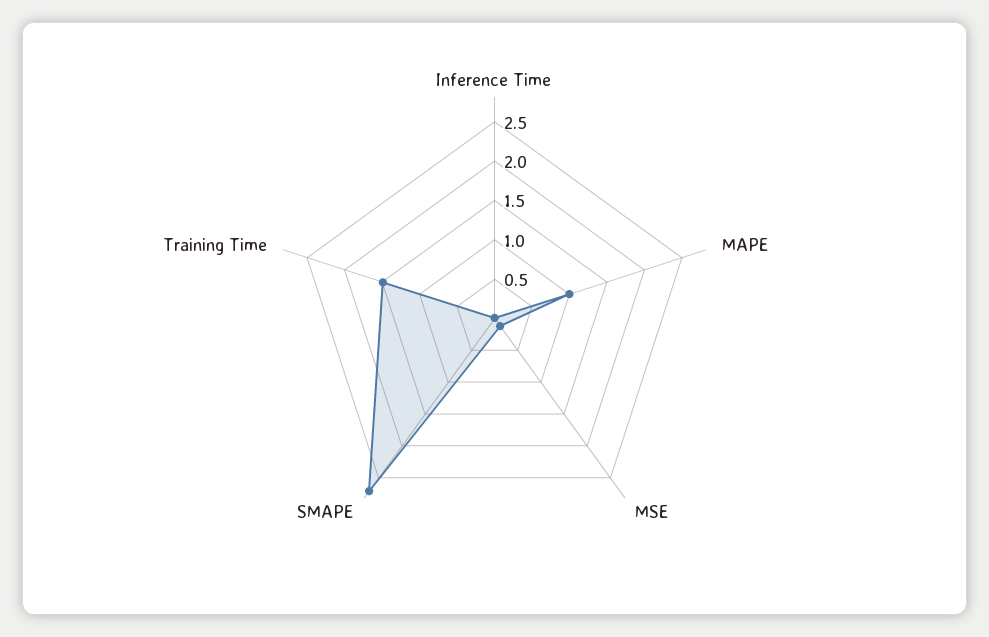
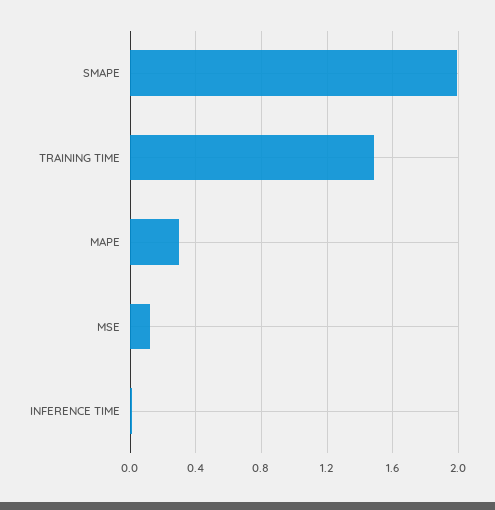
MAPE: 1 -> 0.3
SMAPE: 2.75 -> 2

